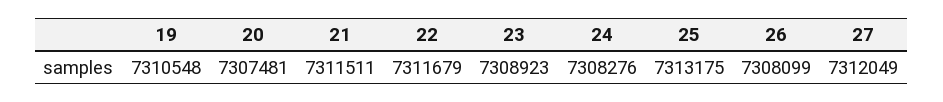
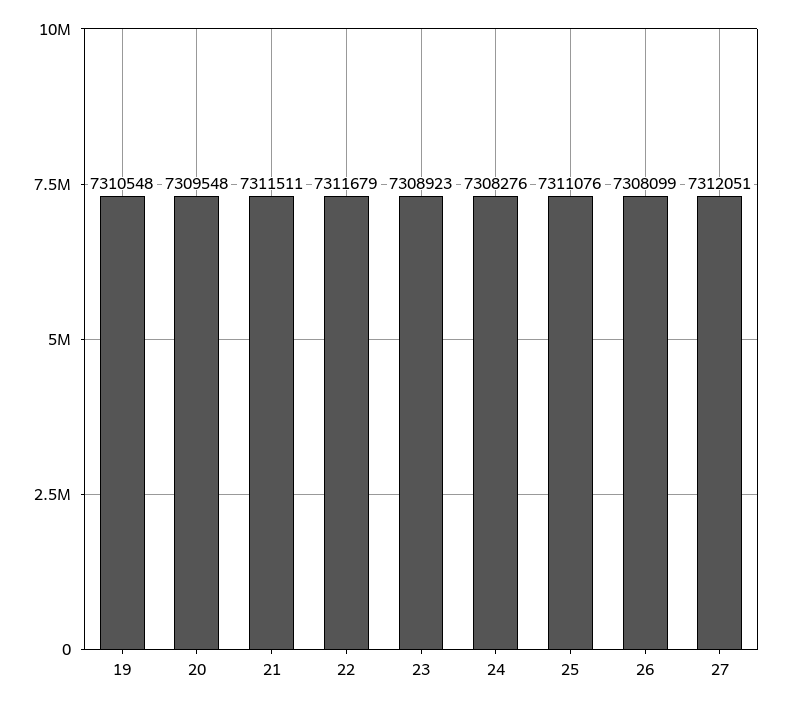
20: 7307481 -> 7309548
25: 7313175 -> 7311076
27: 7312049 -> 7312051

